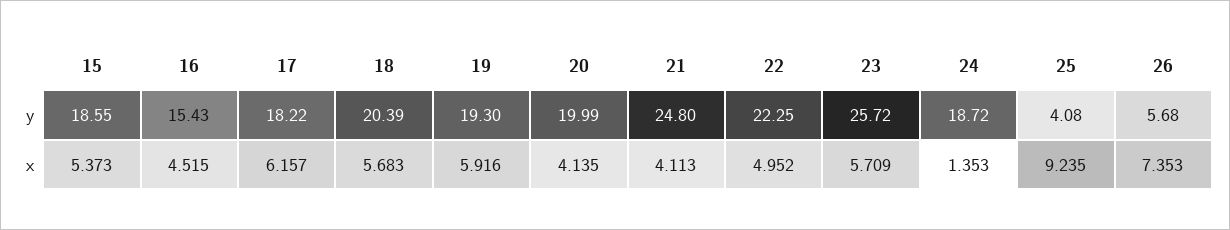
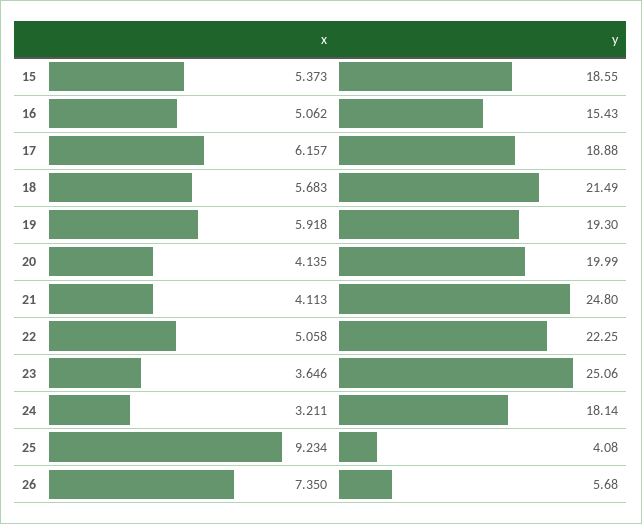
17, y: 18.22 -> 18.88
18, y: 20.39 -> 21.49
23, y: 25.72 -> 25.06
24, y: 18.72 -> 18.14
16, x: 4.515 -> 5.062
19, x: 5.916 -> 5.918
22, x: 4.952 -> 5.058
23, x: 5.709 -> 3.646
24, x: 1.353 -> 3.211
25, x: 9.235 -> 9.234
26, x: 7.353 -> 7.35

